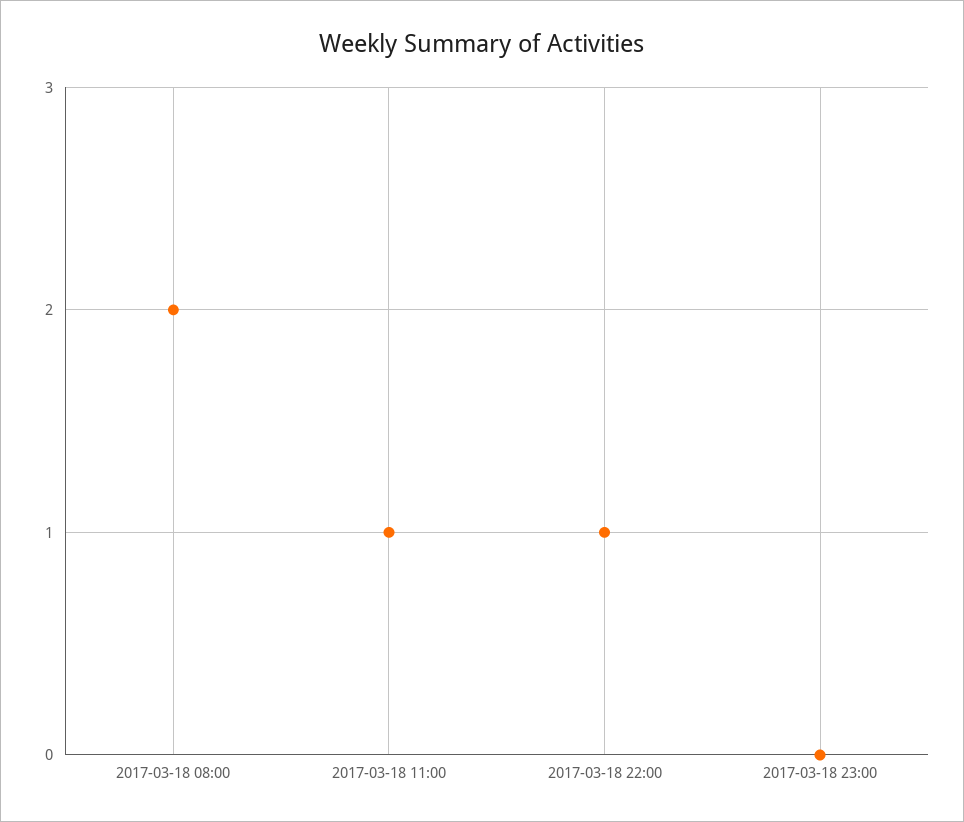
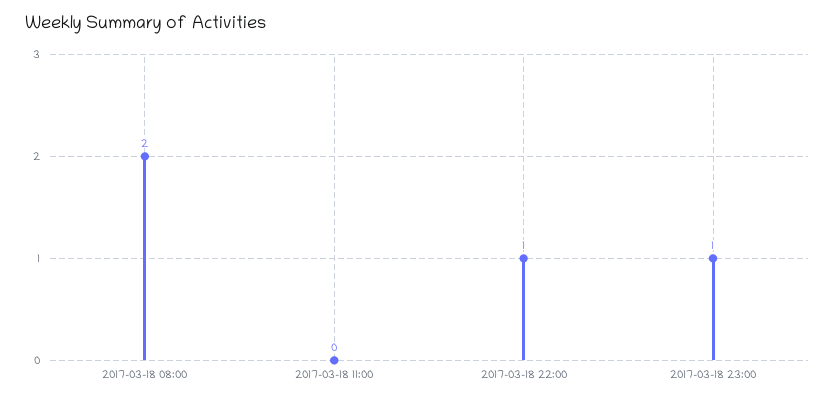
2017-03-18 11:00: 1 -> 0
2017-03-18 23:00: 0 -> 1

